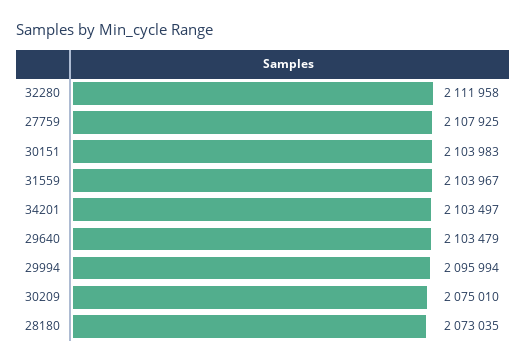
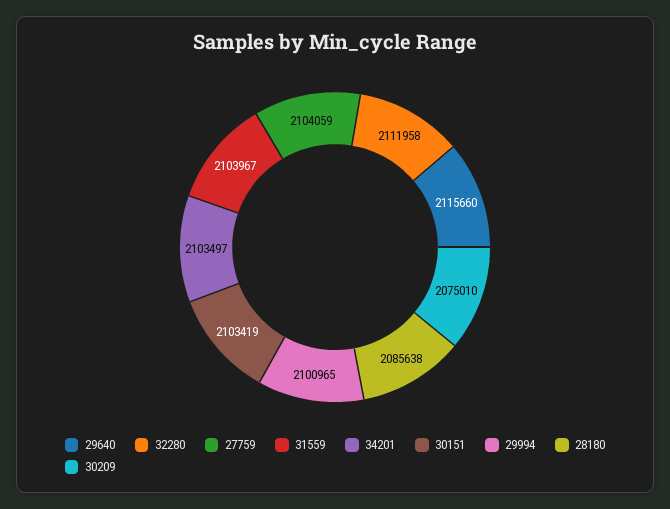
27759: 2107925 -> 2104059
30151: 2103983 -> 2103419
29640: 2103479 -> 2115660
29994: 2095994 -> 2100965
28180: 2073035 -> 2085638

